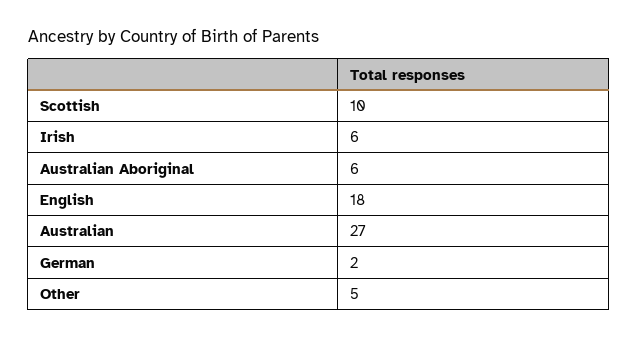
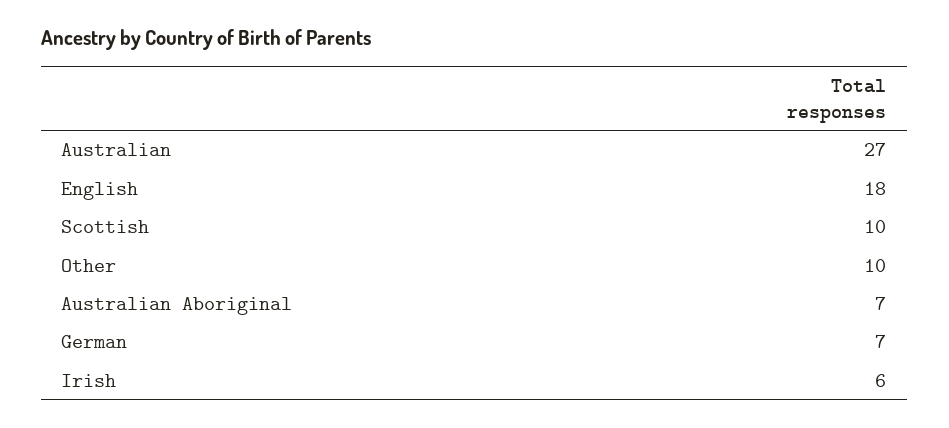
Australian Aboriginal: 6 -> 7
German: 2 -> 7
Other: 5 -> 10

